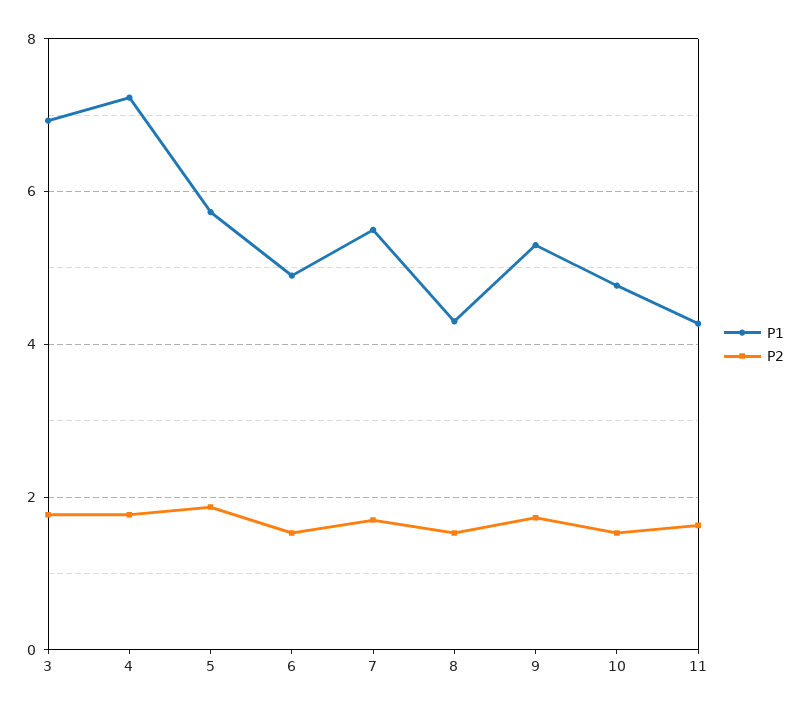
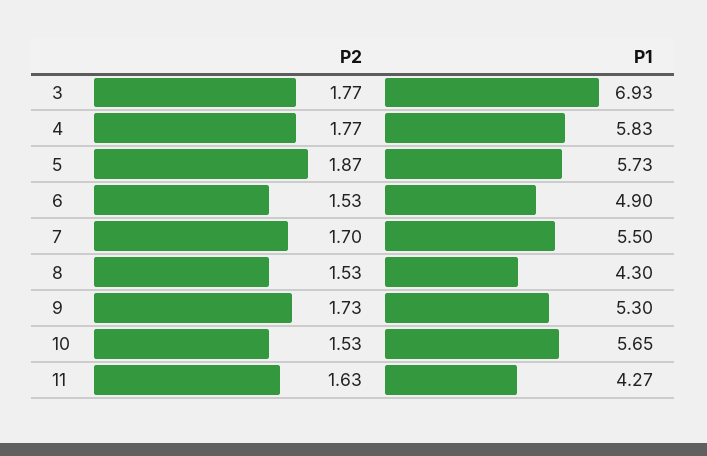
P1, 4: 7.2 -> 5.83
P1, 10: 4.8 -> 5.65

